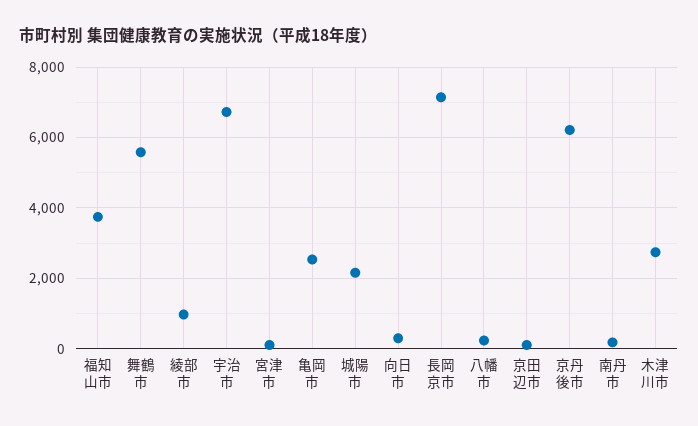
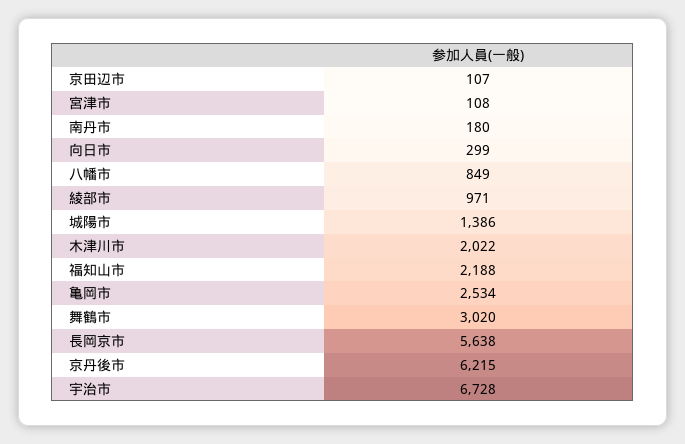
福知山市: 3800 -> 2188
舞鶴市: 5600 -> 3020
城陽市: 2200 -> 1386
長岡京市: 7200 -> 5638
八幡市: 200 -> 849
木津川市: 2800 -> 2022

